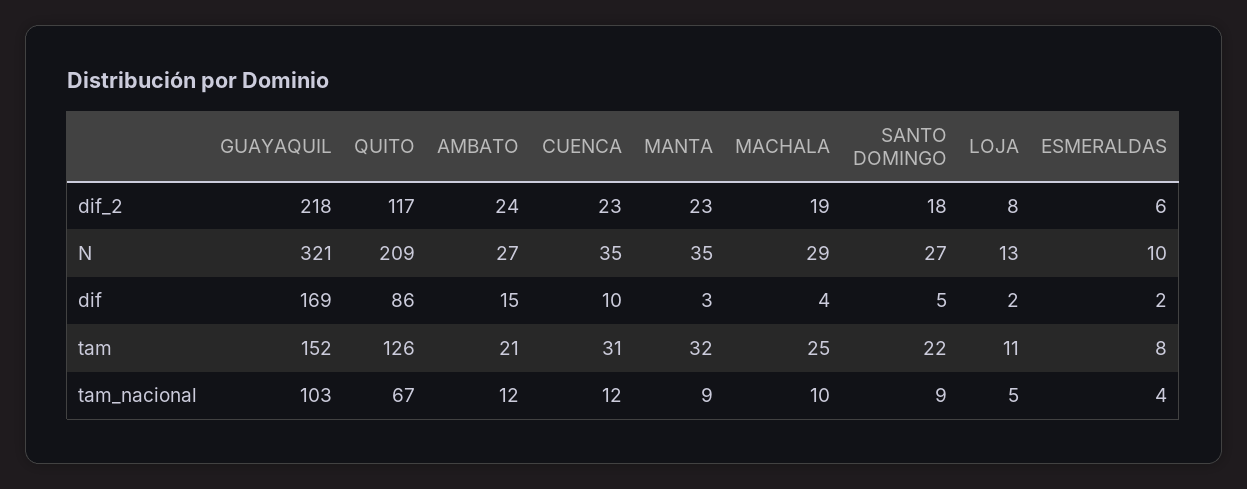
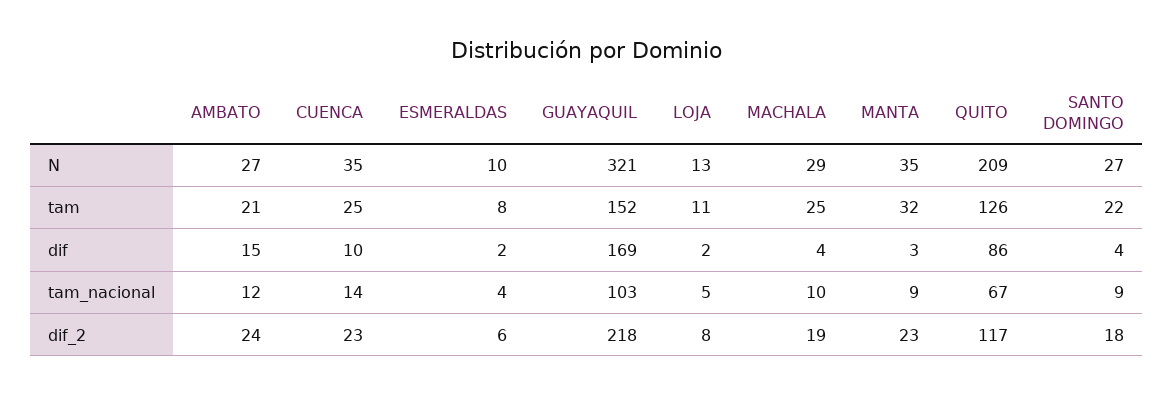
SANTO DOMINGO, dif: 5 -> 4
CUENCA, tam: 31 -> 25
CUENCA, tam_nacional: 12 -> 14

